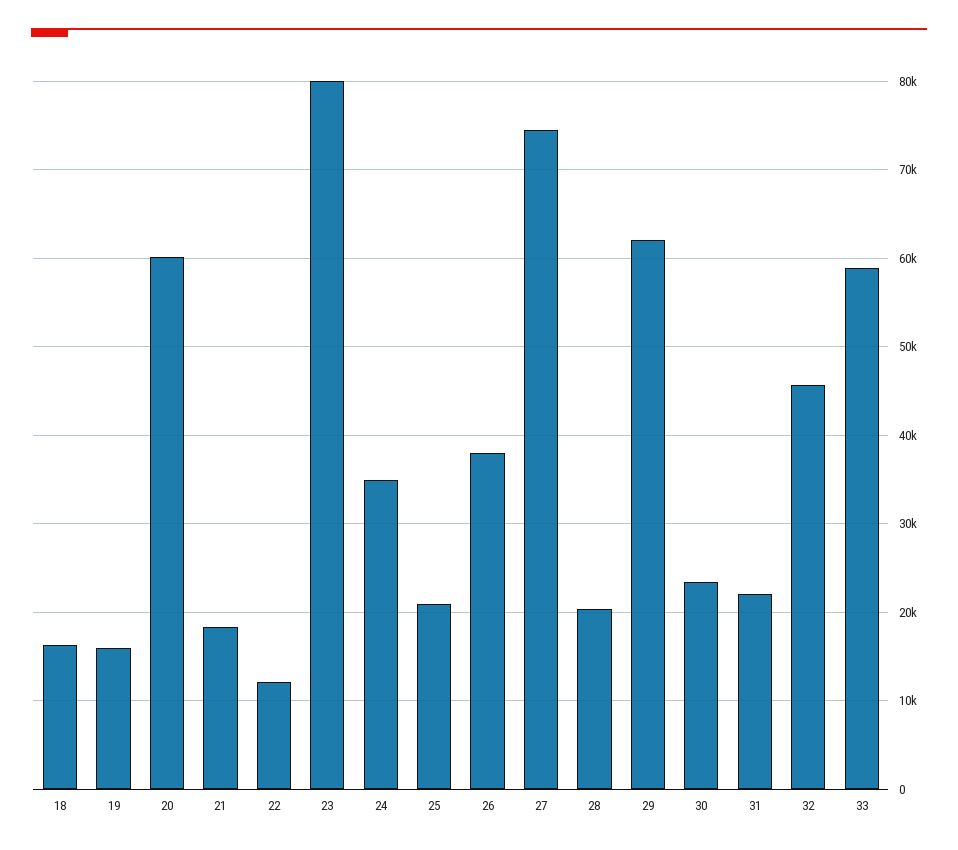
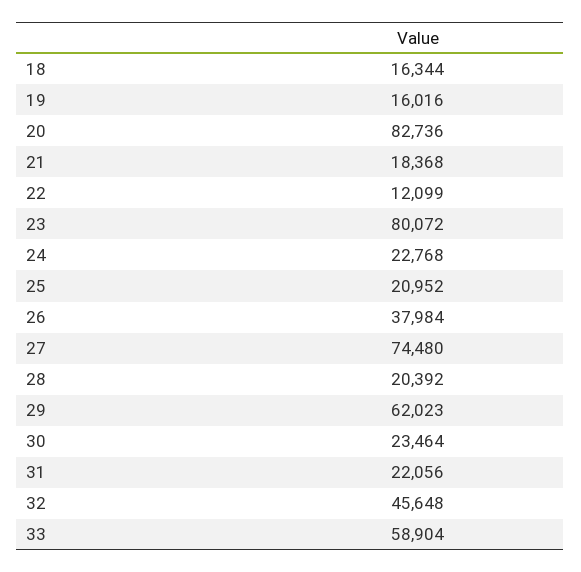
20: 60000 -> 82736
24: 35000 -> 22768

